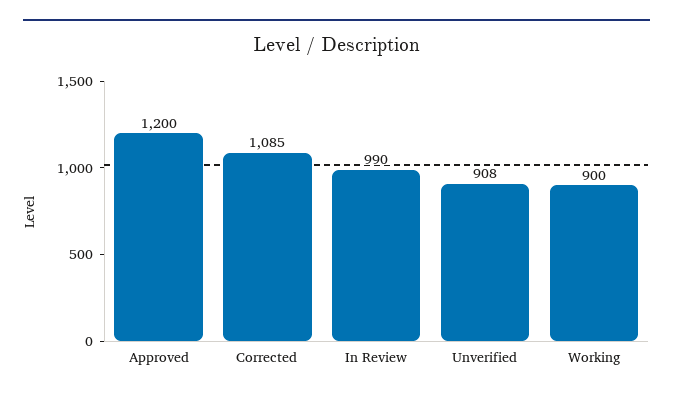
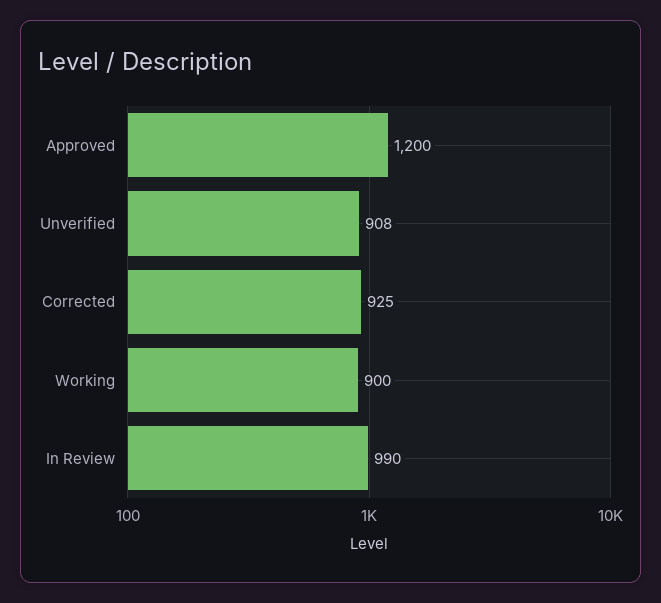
Corrected: 1085 -> 925

